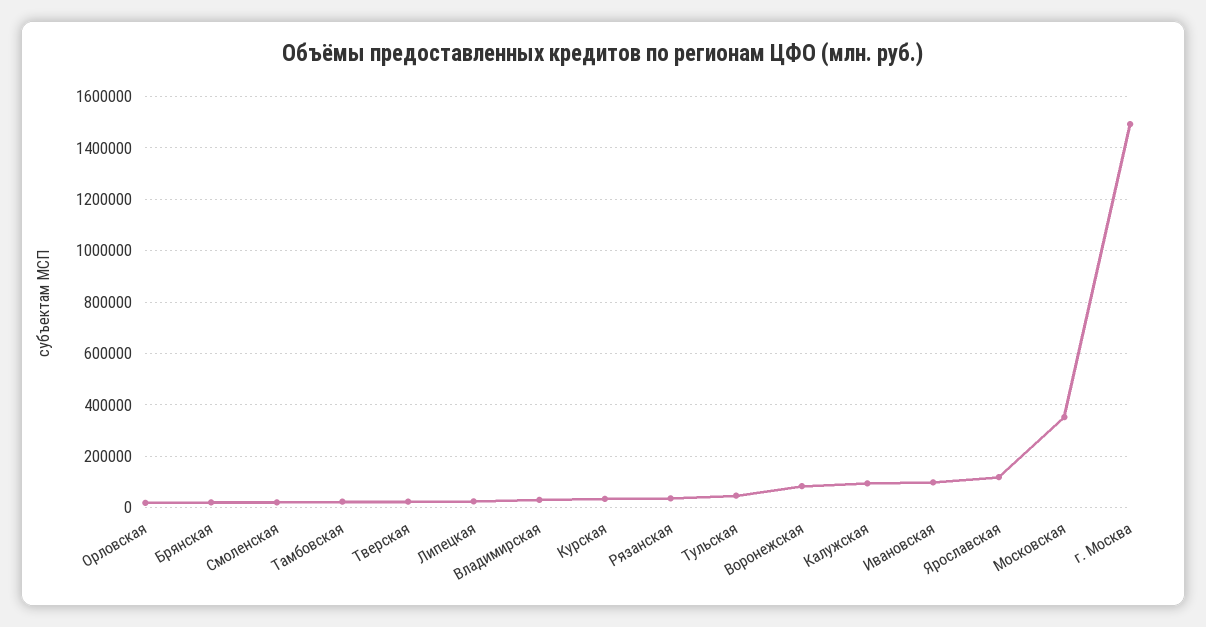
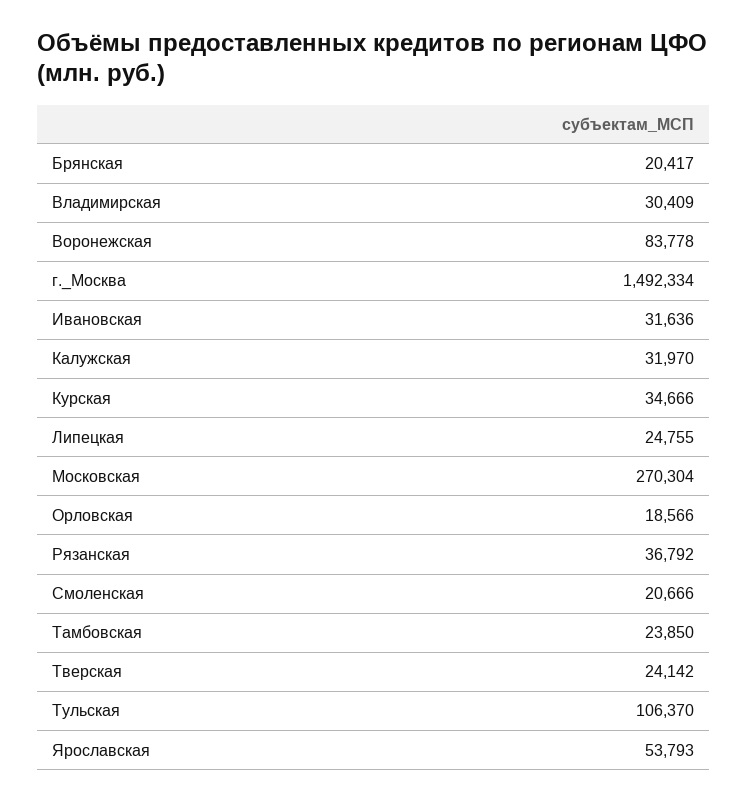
Тульская: 50000 -> 106370
Калужская: 100000 -> 31970
Ивановская: 100000 -> 31636
Ярославская: 125000 -> 53793
Московская: 350000 -> 270304

